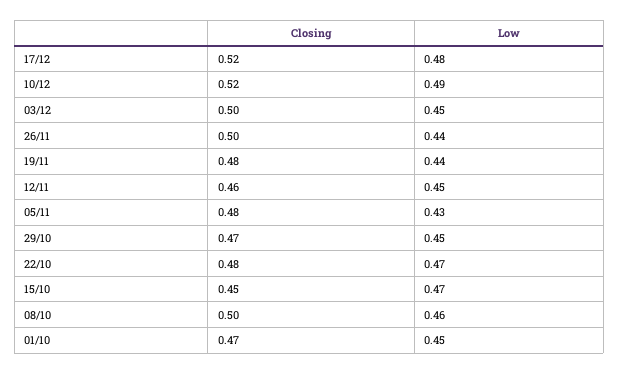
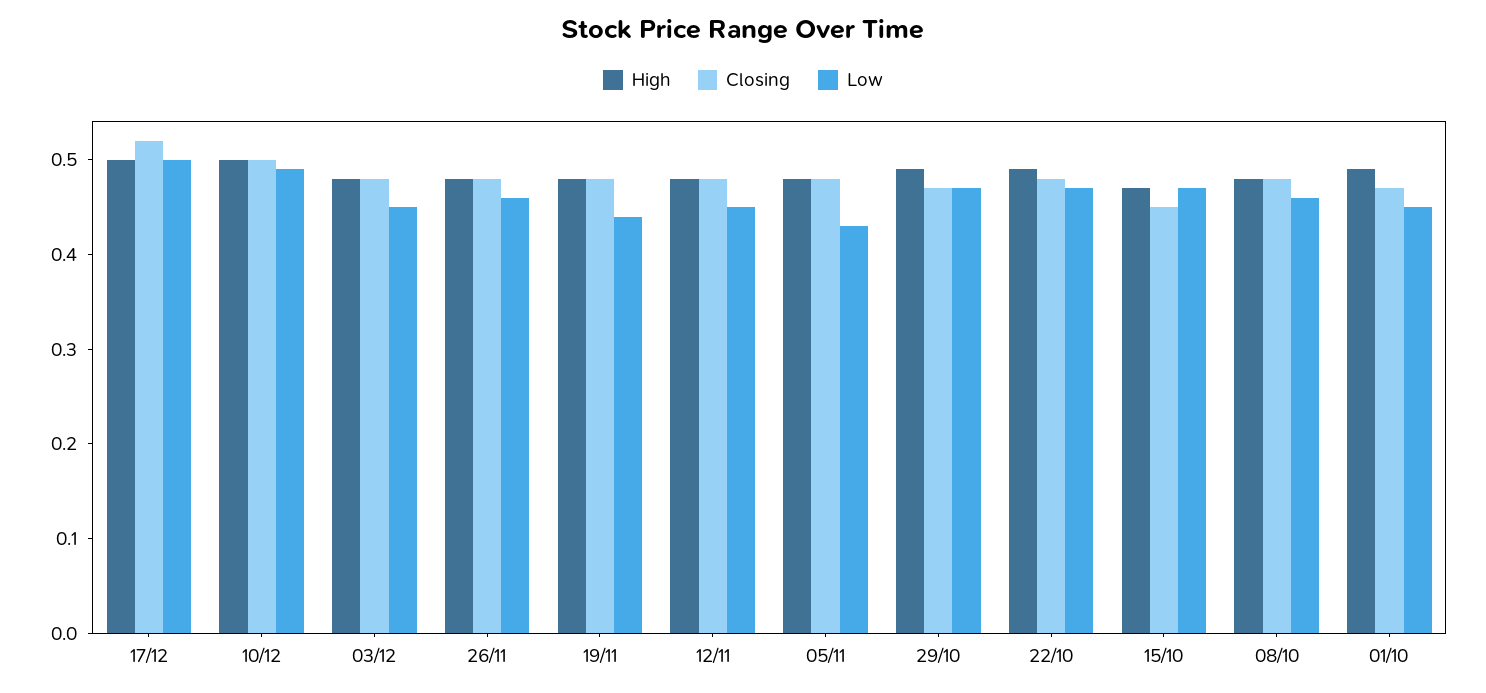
Low, 17/12: 0.48 -> 0.5
Closing, 10/12: 0.52 -> 0.5
Closing, 03/12: 0.5 -> 0.48
Closing, 26/11: 0.5 -> 0.48
Low, 26/11: 0.44 -> 0.46
Closing, 12/11: 0.46 -> 0.48
Low, 29/10: 0.45 -> 0.47
Closing, 08/10: 0.5 -> 0.48
High, 17/12: none -> 0.5
High, 10/12: none -> 0.5
High, 03/12: none -> 0.48
High, 26/11: none -> 0.48
High, 19/11: none -> 0.48
High, 12/11: none -> 0.48
High, 05/11: none -> 0.48
High, 29/10: none -> 0.49
High, 22/10: none -> 0.49
High, 15/10: none -> 0.47
High, 08/10: none -> 0.48
High, 01/10: none -> 0.49

